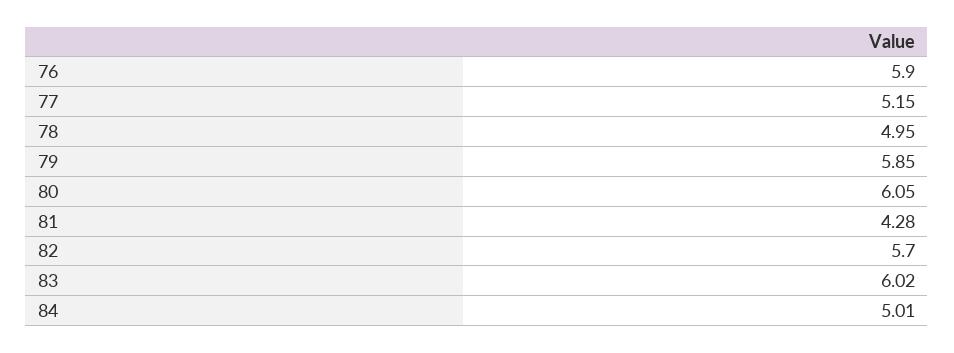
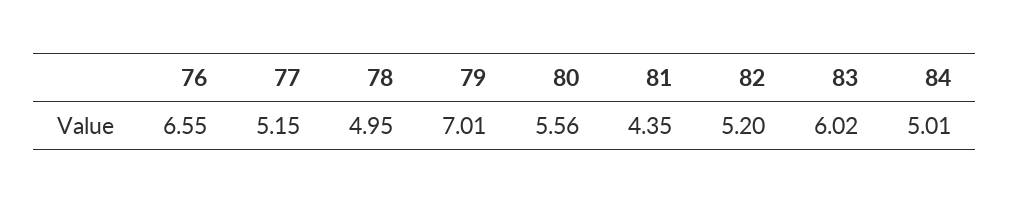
76: 5.9 -> 6.55
79: 5.85 -> 7.01
80: 6.05 -> 5.56
81: 4.28 -> 4.35
82: 5.7 -> 5.2

